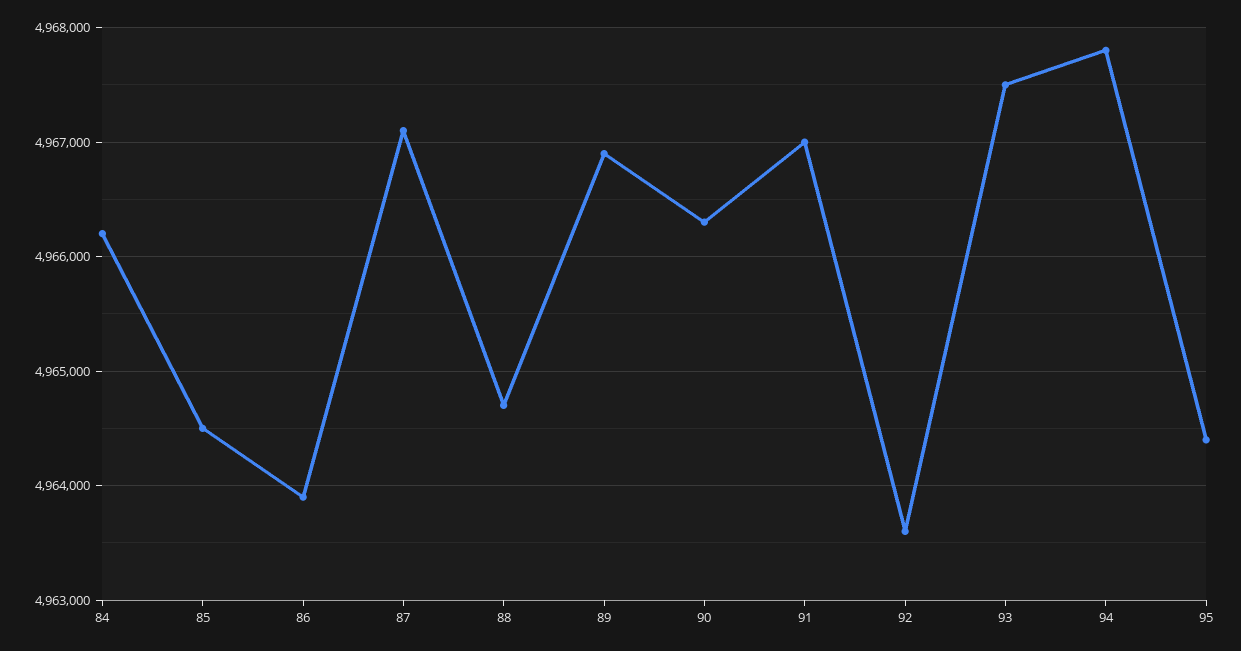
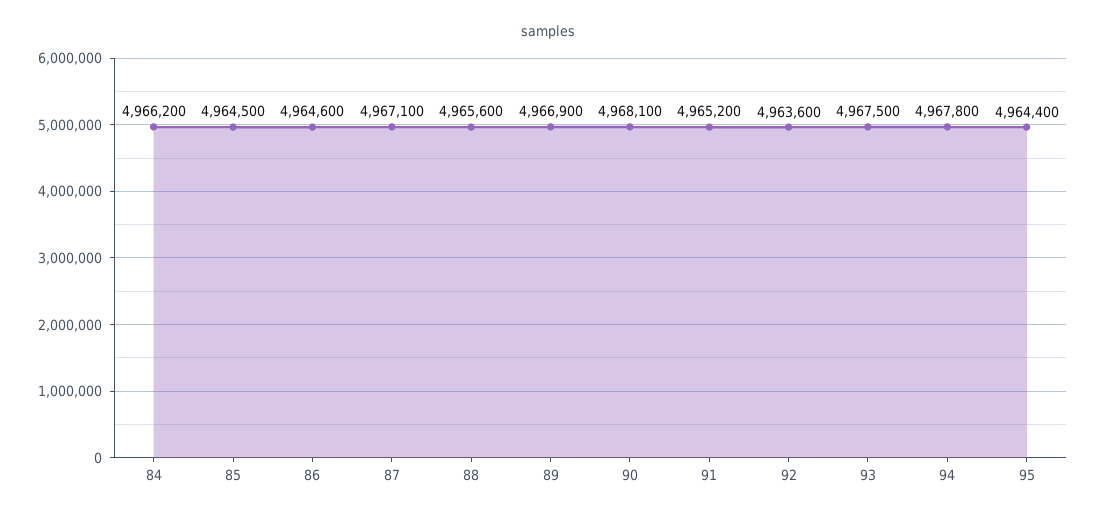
86: 4963900 -> 4964600
88: 4964700 -> 4965600
90: 4966300 -> 4968100
91: 4967000 -> 4965200

